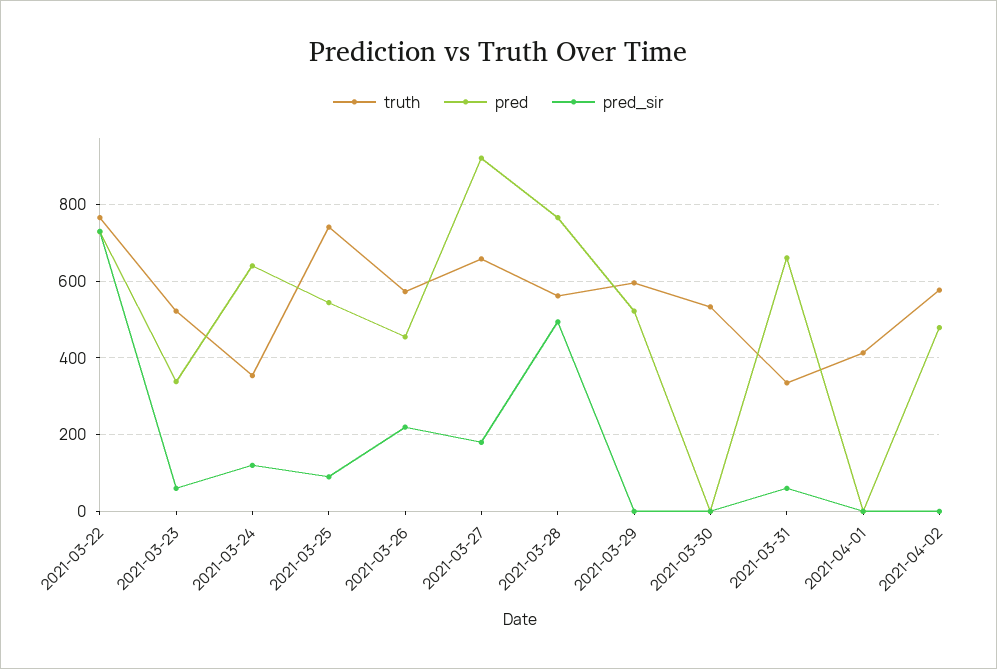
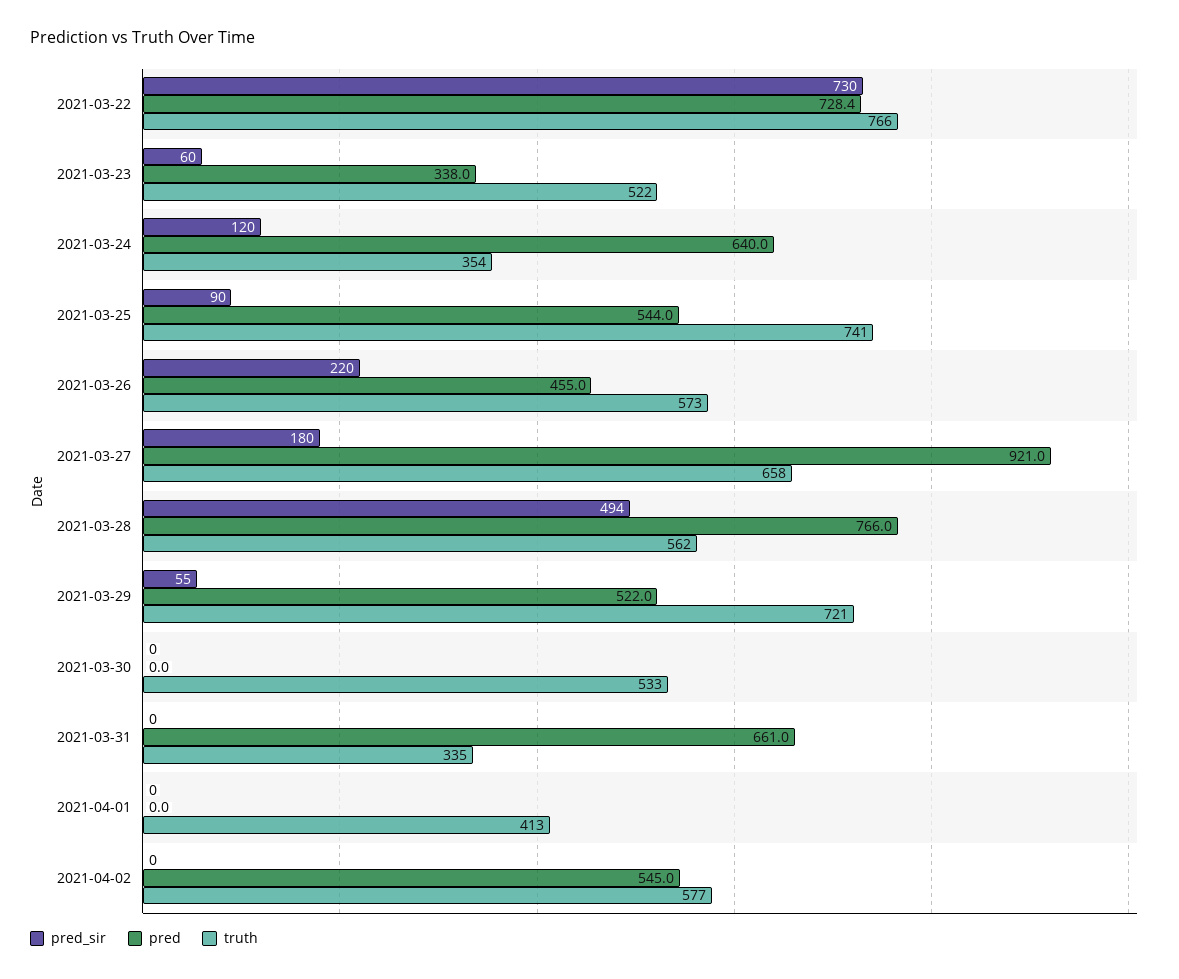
truth, 2021-03-29: 600 -> 721
pred_sir, 2021-03-29: 0 -> 55
pred_sir, 2021-03-31: 60 -> 0
pred, 2021-04-02: 480 -> 545

